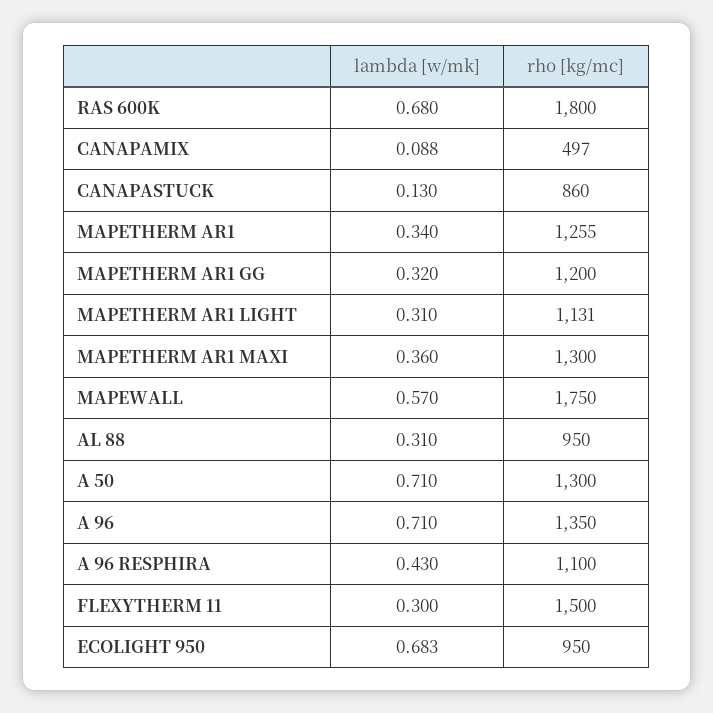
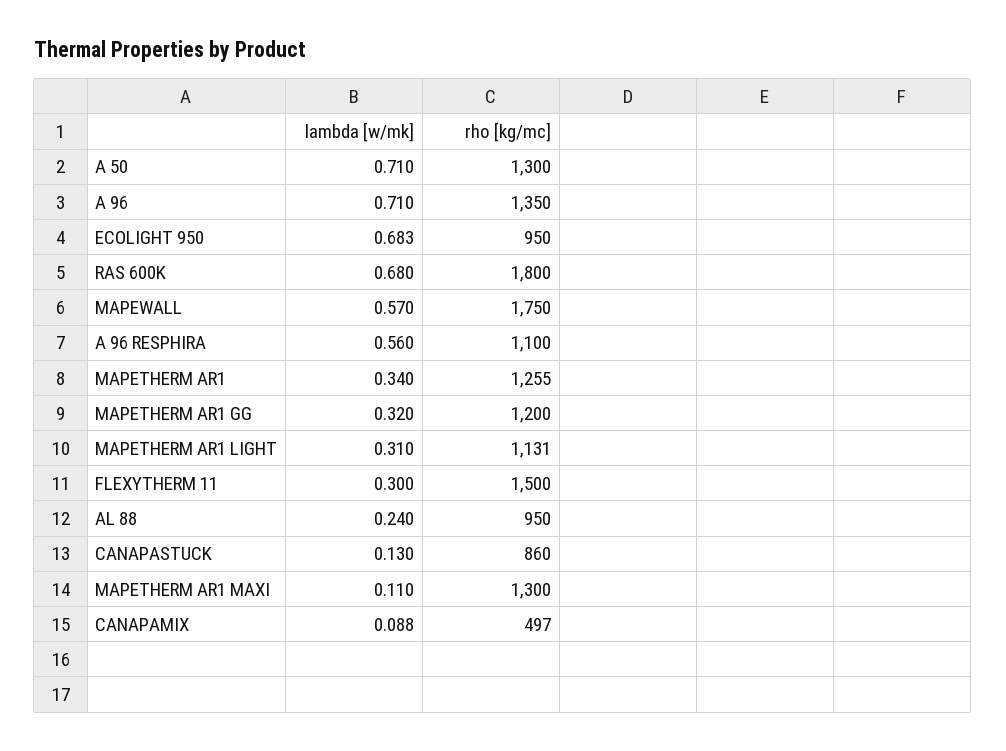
lambda [w/mk], MAPETHERM AR1 MAXI: 0.36 -> 0.11
lambda [w/mk], AL 88: 0.31 -> 0.24
lambda [w/mk], A 96 RESPHIRA: 0.43 -> 0.56

